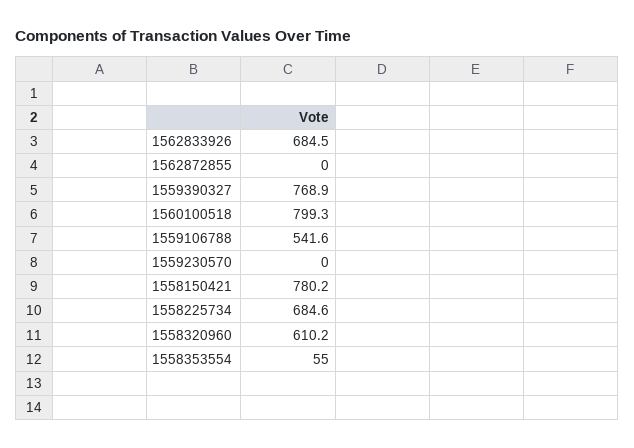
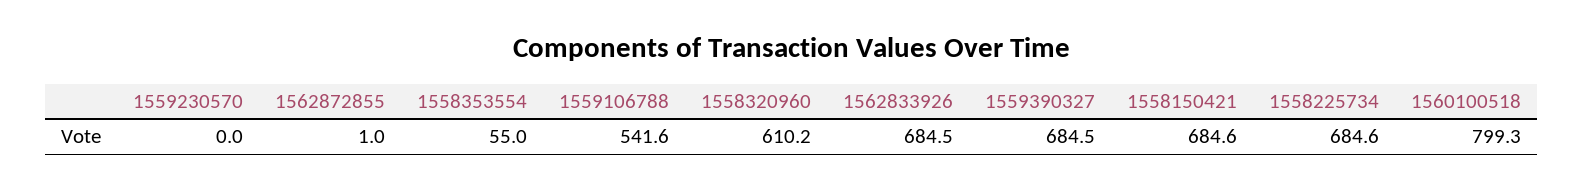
1562872855: 0 -> 1
1559390327: 768.9 -> 684.5
1558150421: 780.2 -> 684.6

